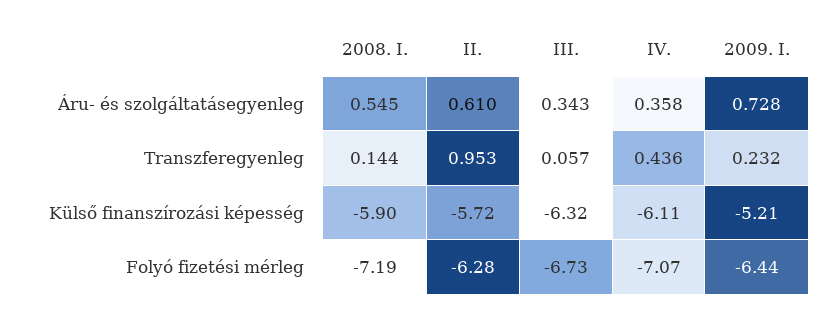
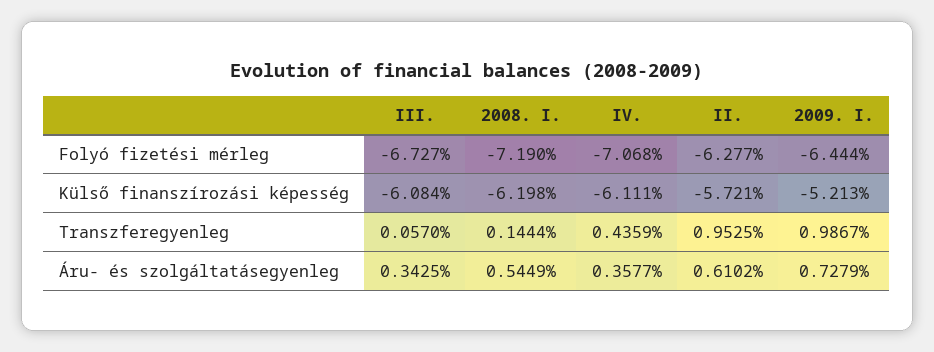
2009. I., Transzferegyenleg: 0.232 -> 0.9867
2008. I., Külső finanszírozási képesség: -5.9 -> -6.198
III., Külső finanszírozási képesség: -6.32 -> -6.084

